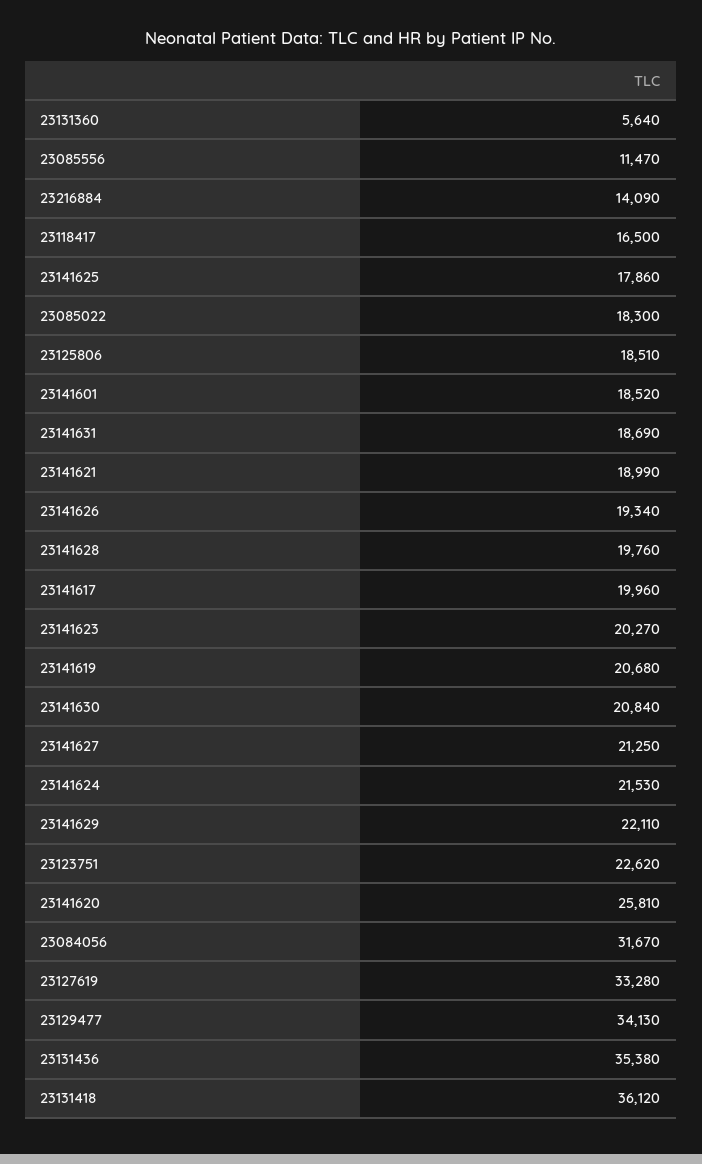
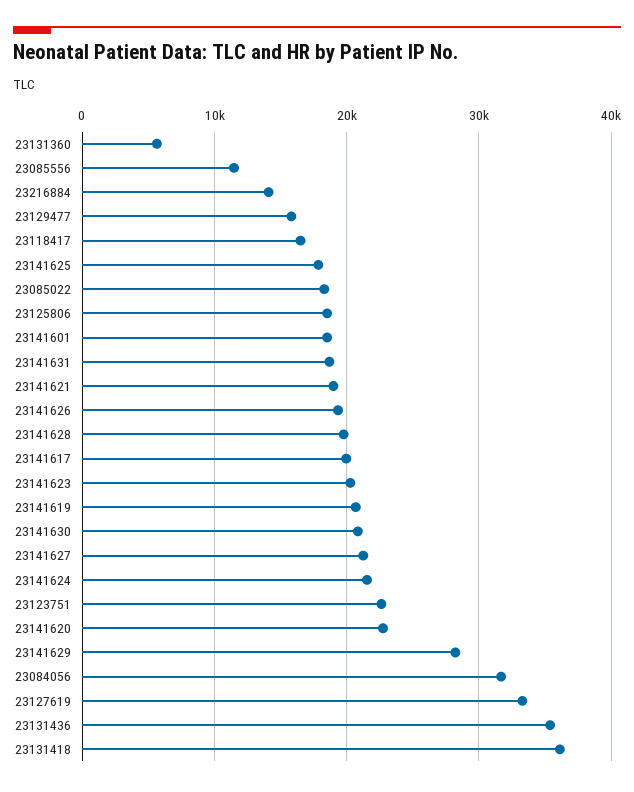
23141629: 22110 -> 28000
23141620: 25810 -> 23000
23129477: 34130 -> 16000

